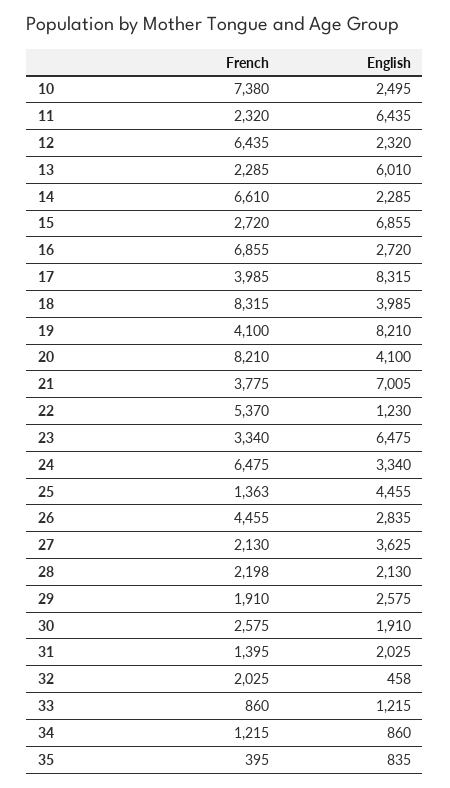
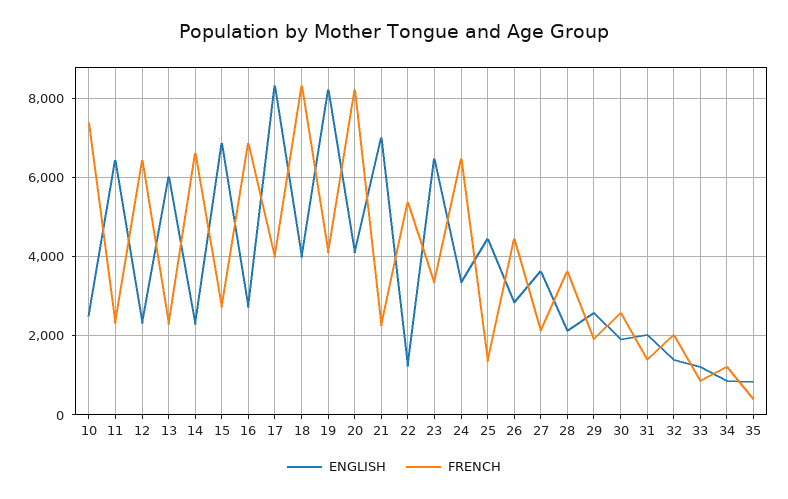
French, 21: 3775 -> 2200
French, 28: 2198 -> 3600
English, 32: 458 -> 1400

